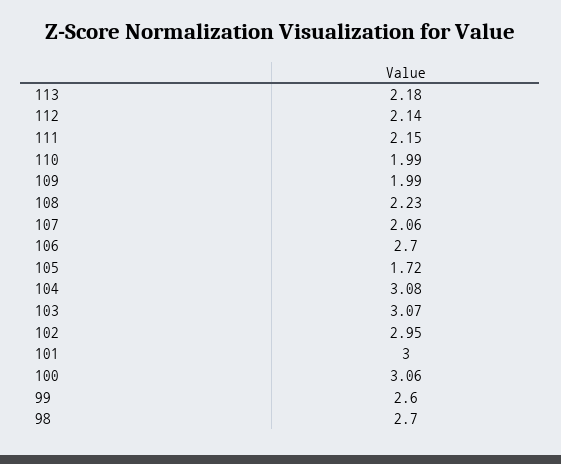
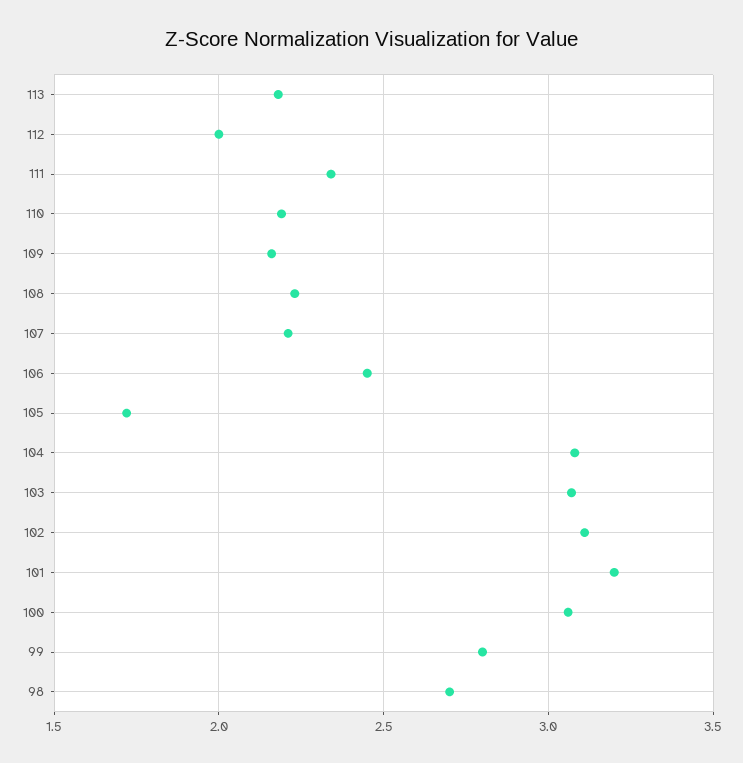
112: 2.14 -> 2
111: 2.15 -> 2.35
110: 1.99 -> 2.2
109: 1.99 -> 2.15
107: 2.06 -> 2.2
106: 2.7 -> 2.45
102: 2.95 -> 3.1
101: 3 -> 3.2
99: 2.6 -> 2.8

